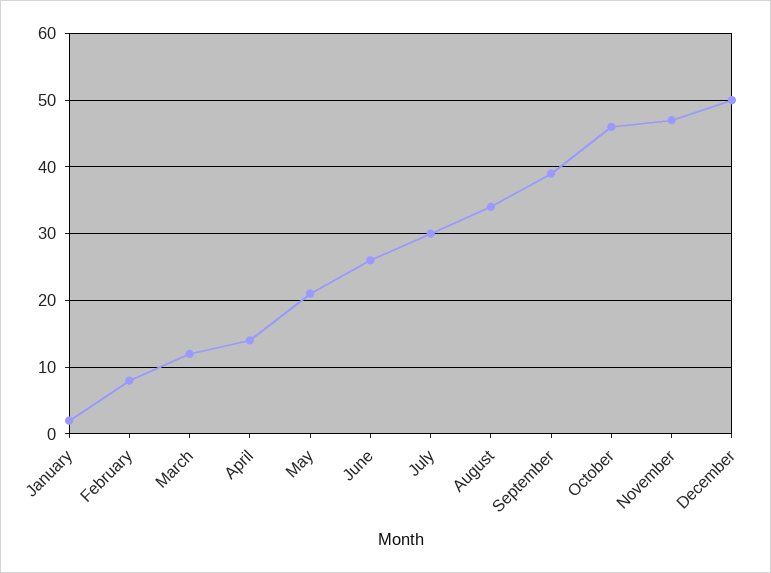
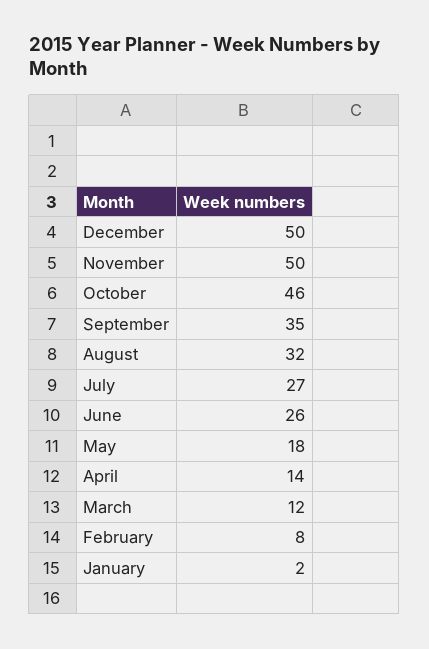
May: 21 -> 18
July: 30 -> 27
August: 34 -> 32
September: 39 -> 35
November: 47 -> 50

